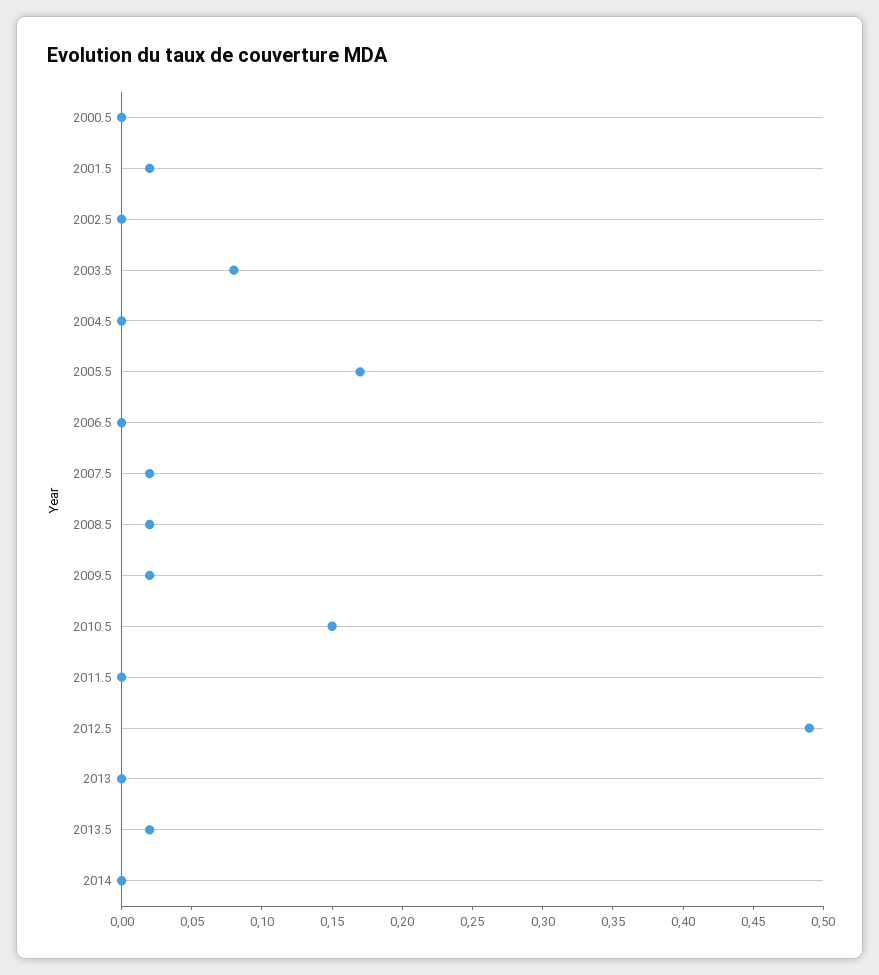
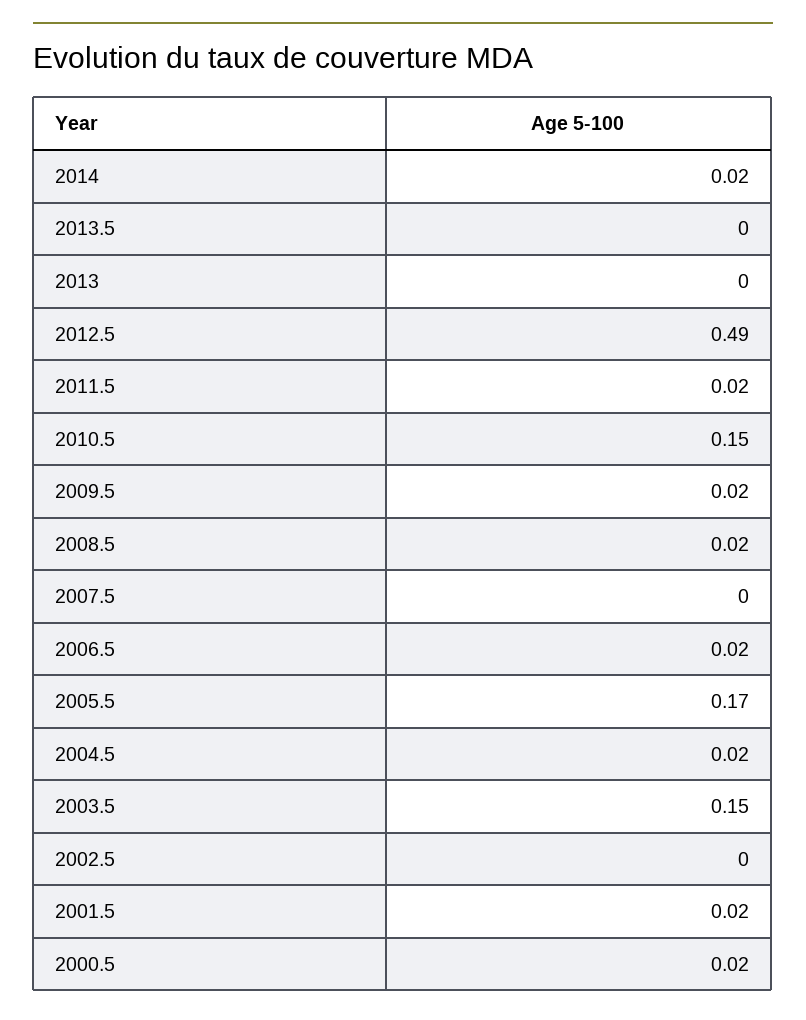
2000.5: 0 -> 0.02
2003.5: 0.08 -> 0.15
2004.5: 0 -> 0.02
2006.5: 0 -> 0.02
2007.5: 0.02 -> 0
2011.5: 0 -> 0.02
2013.5: 0.02 -> 0
2014: 0 -> 0.02

